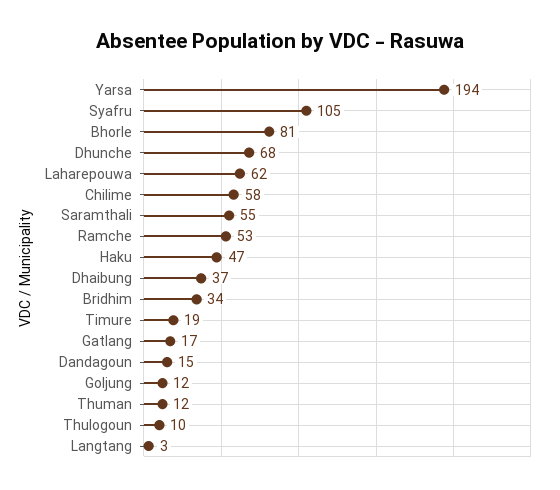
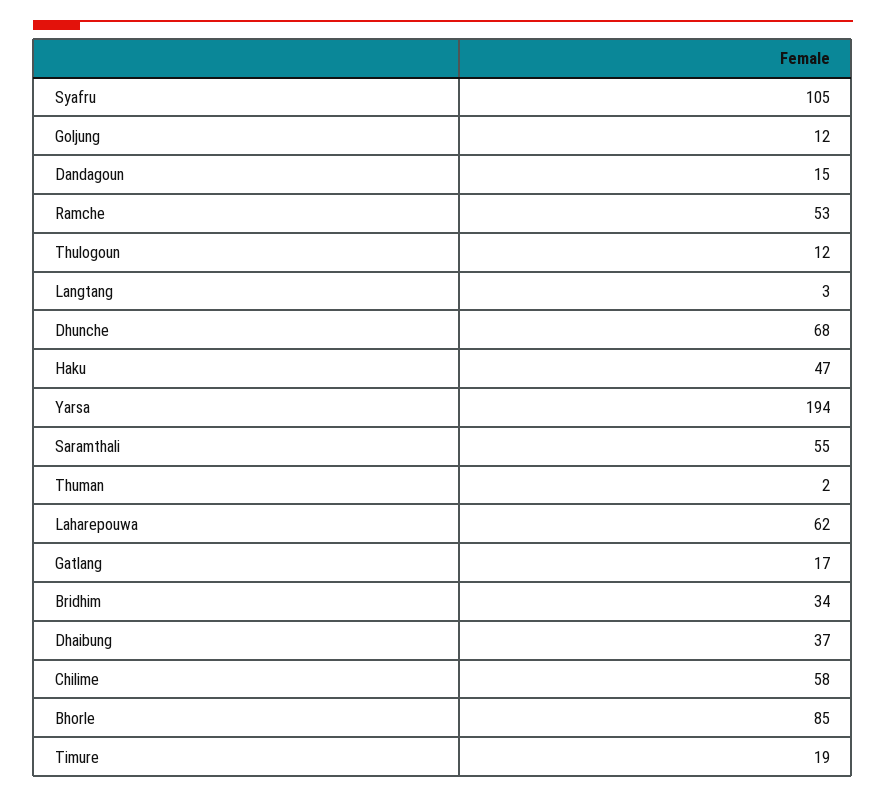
Bhorle: 81 -> 85
Thuman: 12 -> 2
Thulogoun: 10 -> 12

